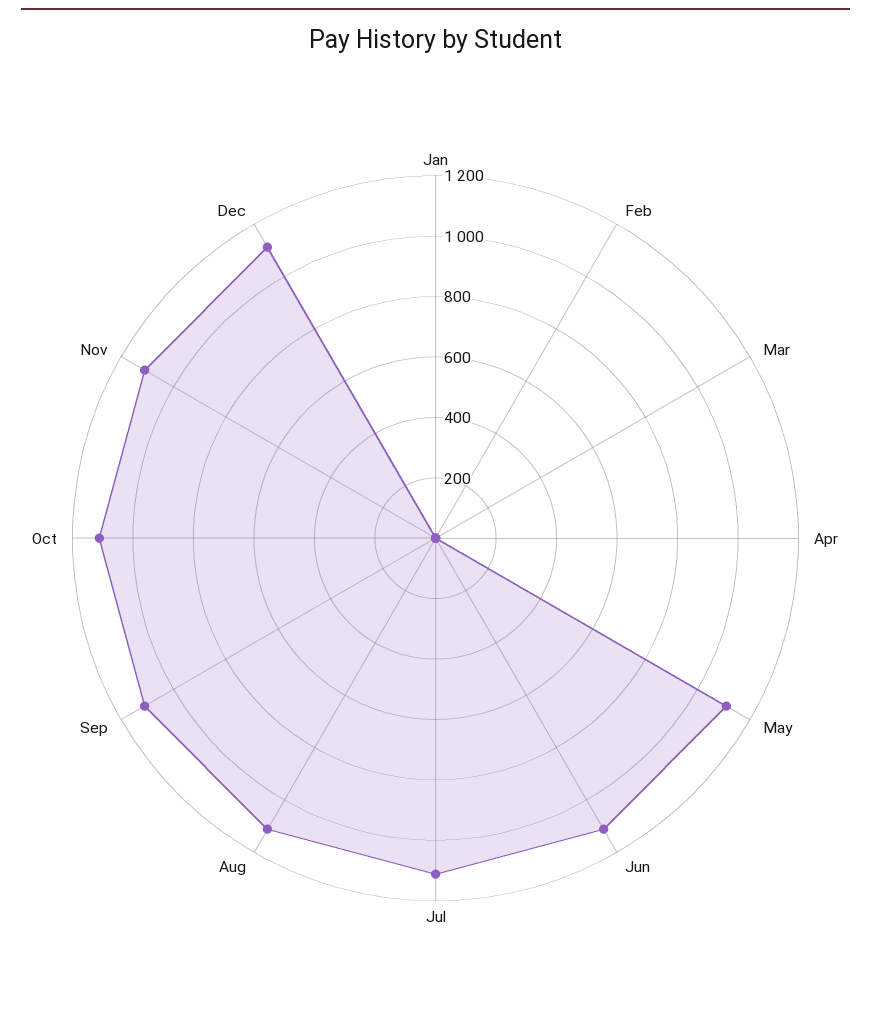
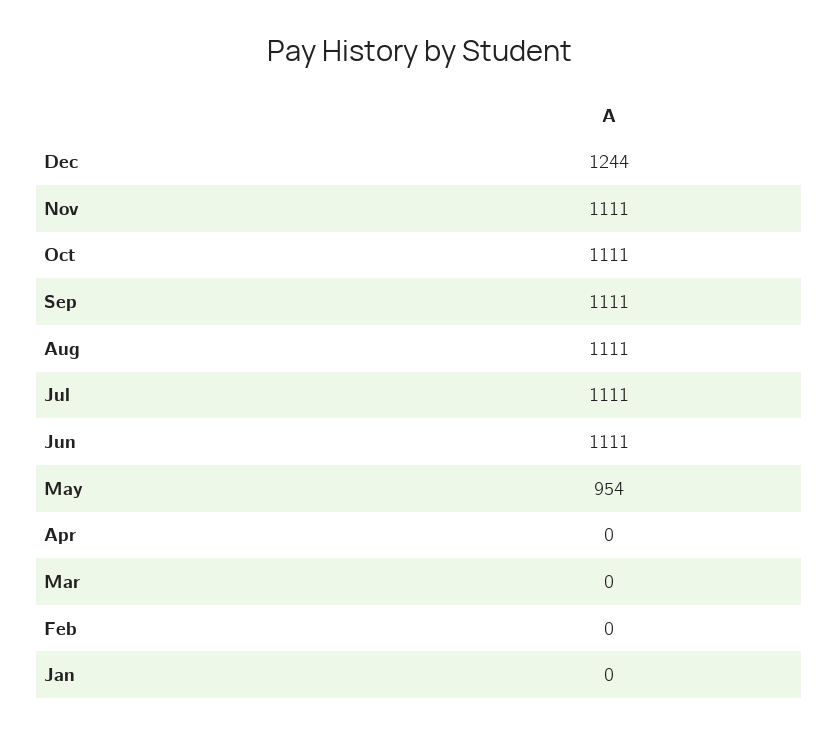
May: 1100 -> 954
Dec: 1100 -> 1244

